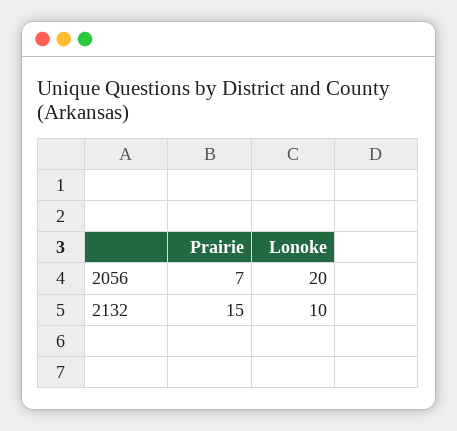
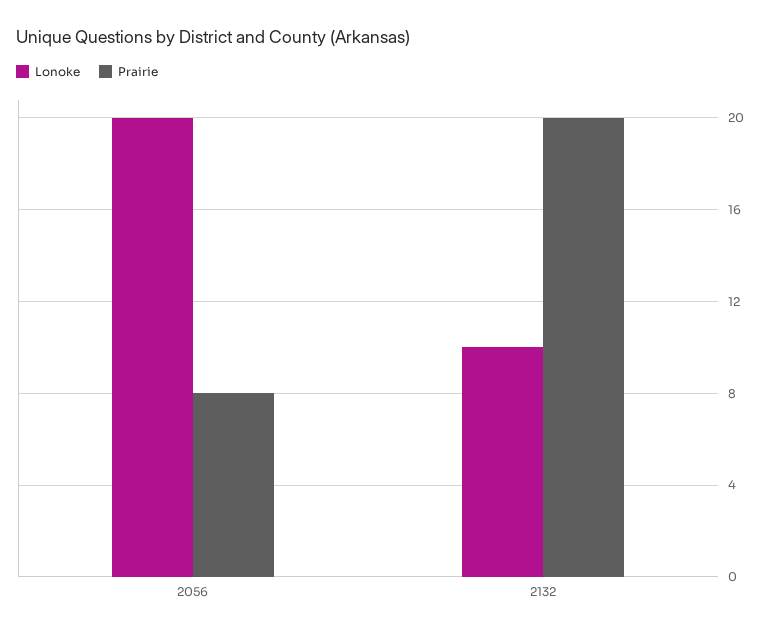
Prairie, 2056: 7 -> 8
Prairie, 2132: 15 -> 20

